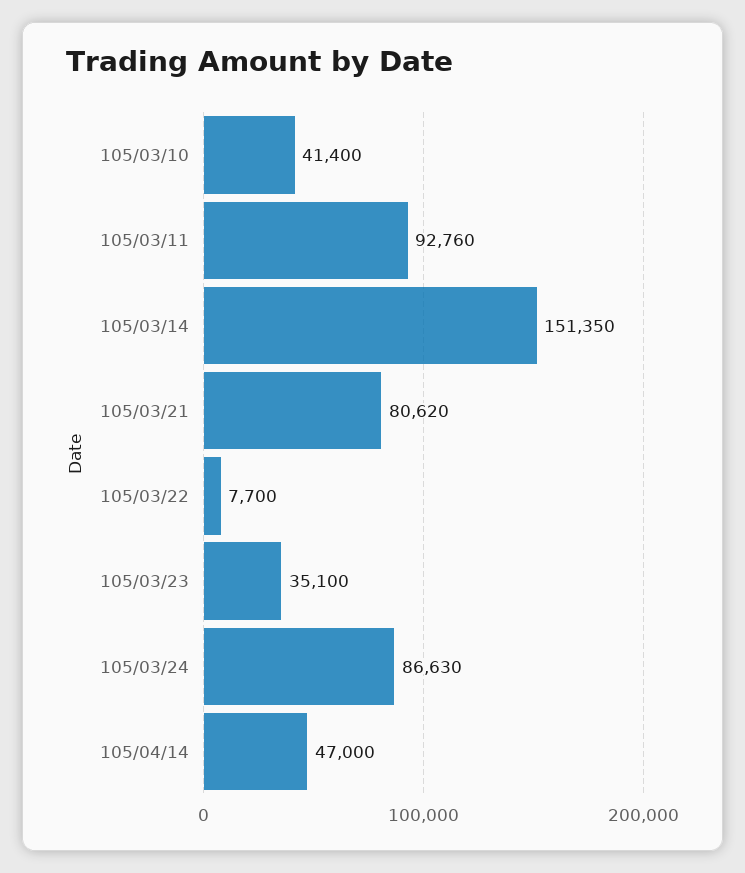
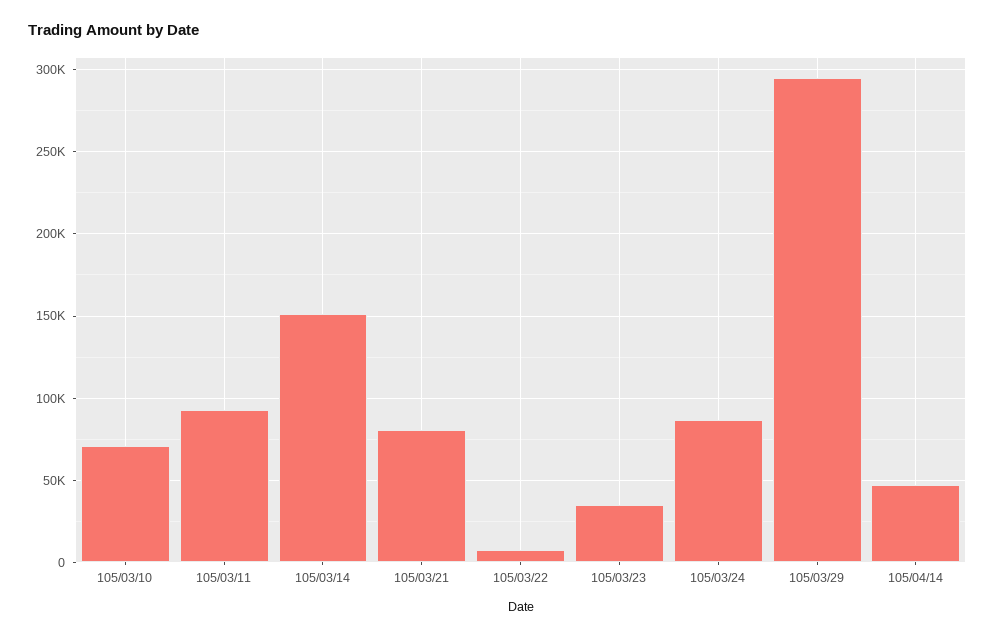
105/03/10: 41400 -> 70000
105/03/29: none -> 295000

